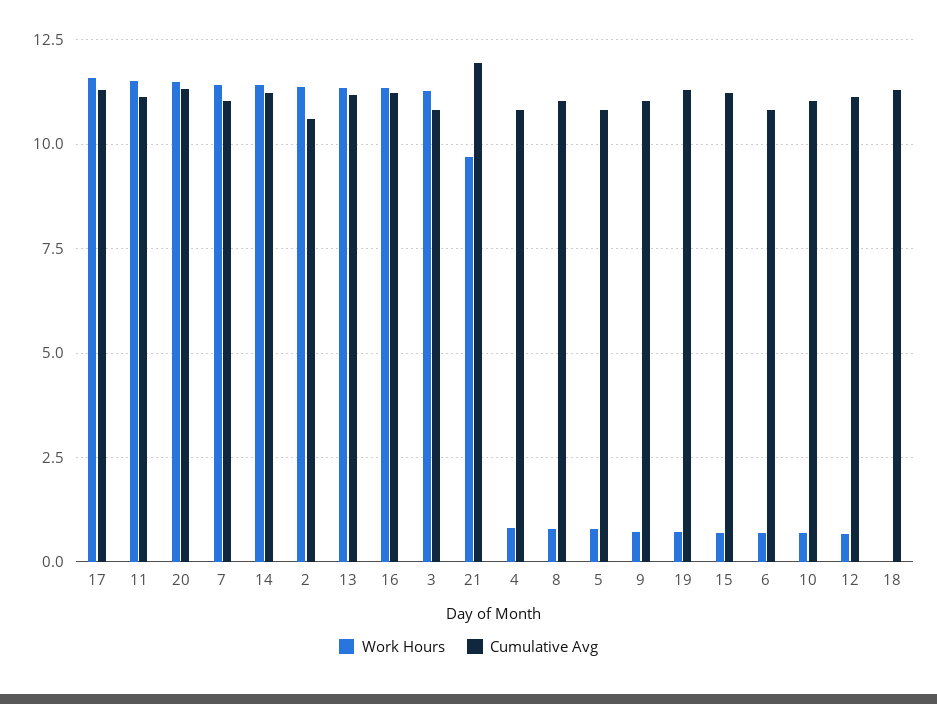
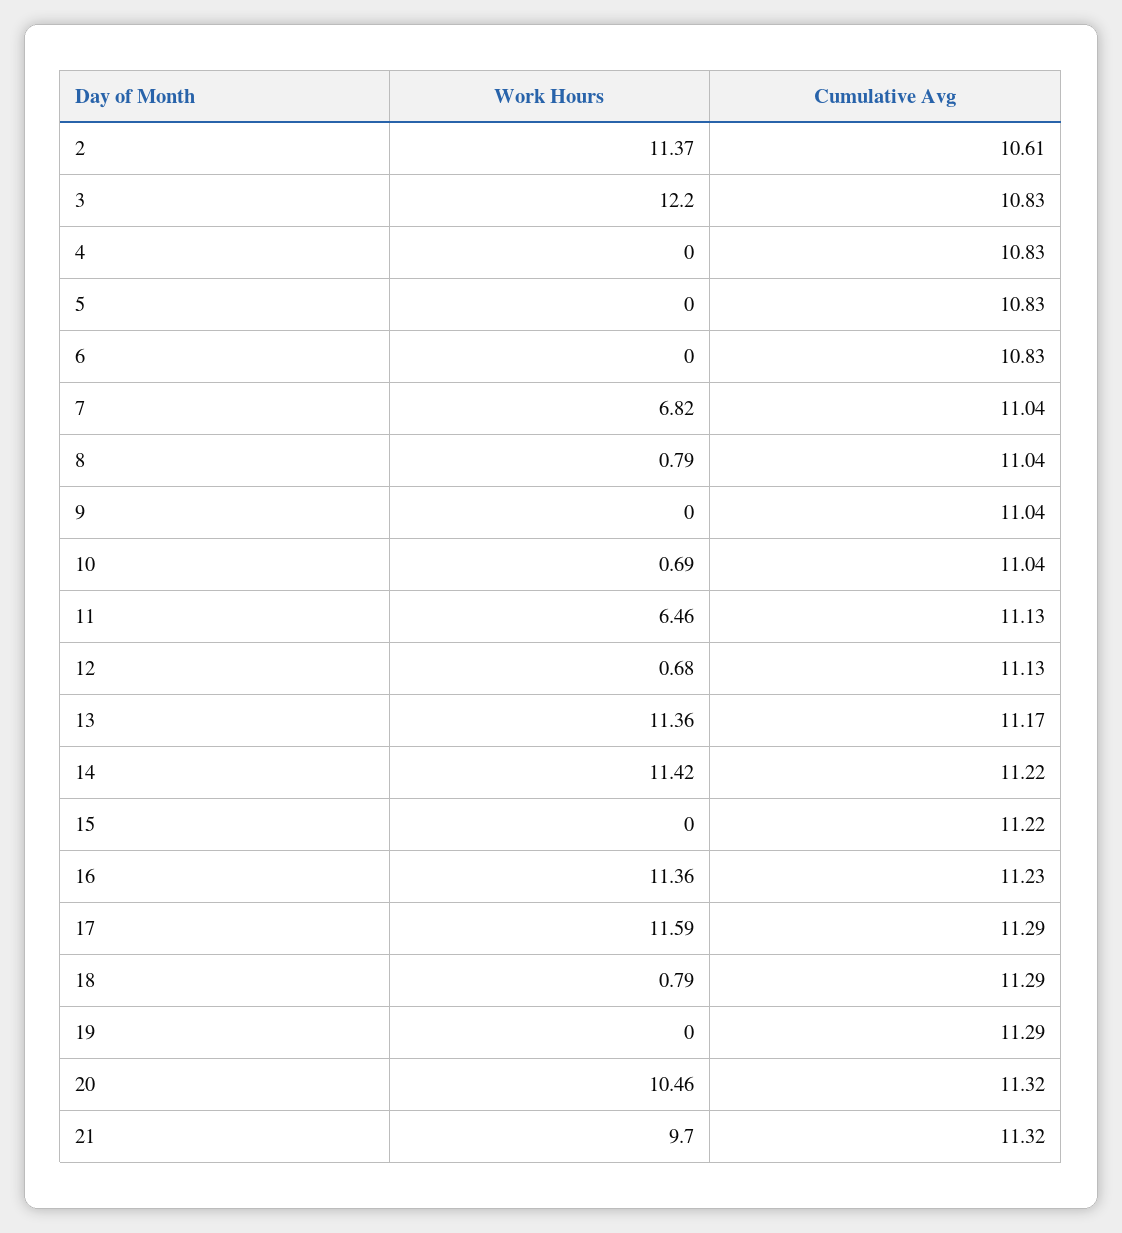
Work Hours, 11: 11.5 -> 6.46
Work Hours, 20: 11.5 -> 10.46
Work Hours, 7: 11.5 -> 6.82
Work Hours, 3: 11.25 -> 12.2
Cumulative Avg, 21: 12 -> 11.32
Work Hours, 4: 0.75 -> 0
Work Hours, 5: 0.75 -> 0
Work Hours, 9: 0.75 -> 0
Work Hours, 19: 0.75 -> 0
Work Hours, 15: 0.75 -> 0
Work Hours, 6: 0.75 -> 0
Work Hours, 18: 0 -> 0.79

